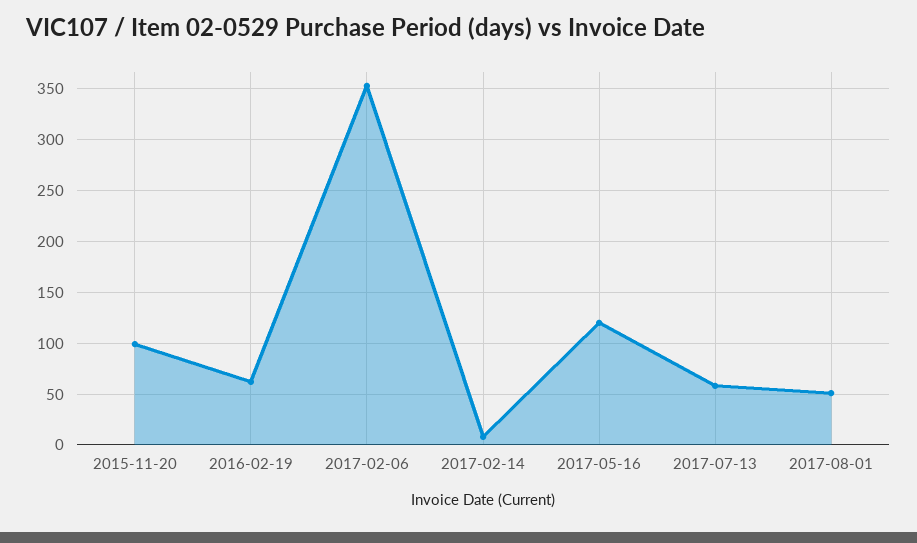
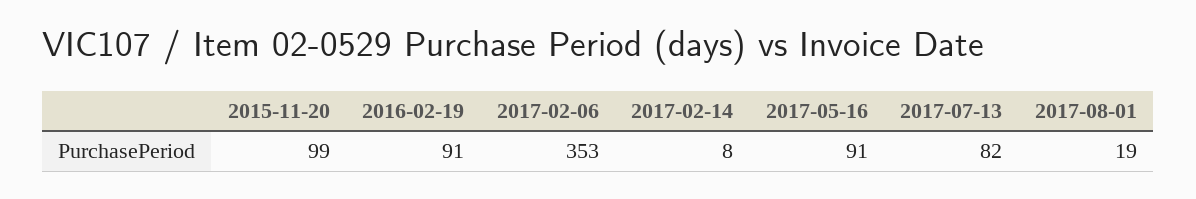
2016-02-19: 60 -> 91
2017-05-16: 120 -> 91
2017-07-13: 60 -> 82
2017-08-01: 50 -> 19

